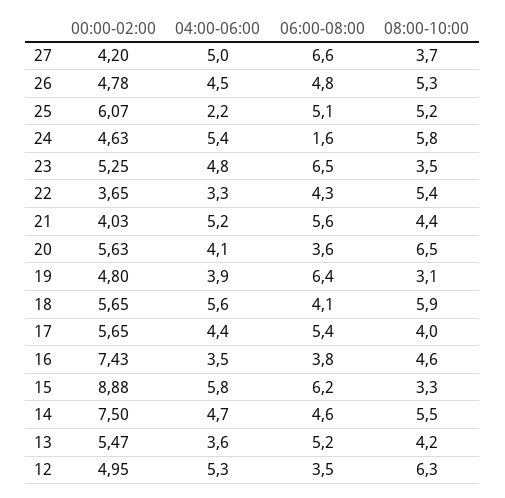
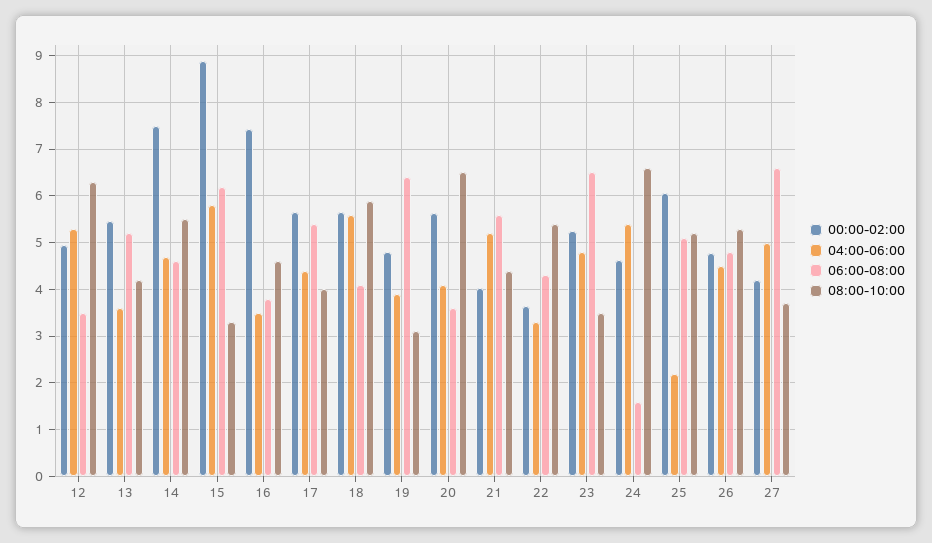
08:00-10:00, 24: 5.8 -> 6.6

